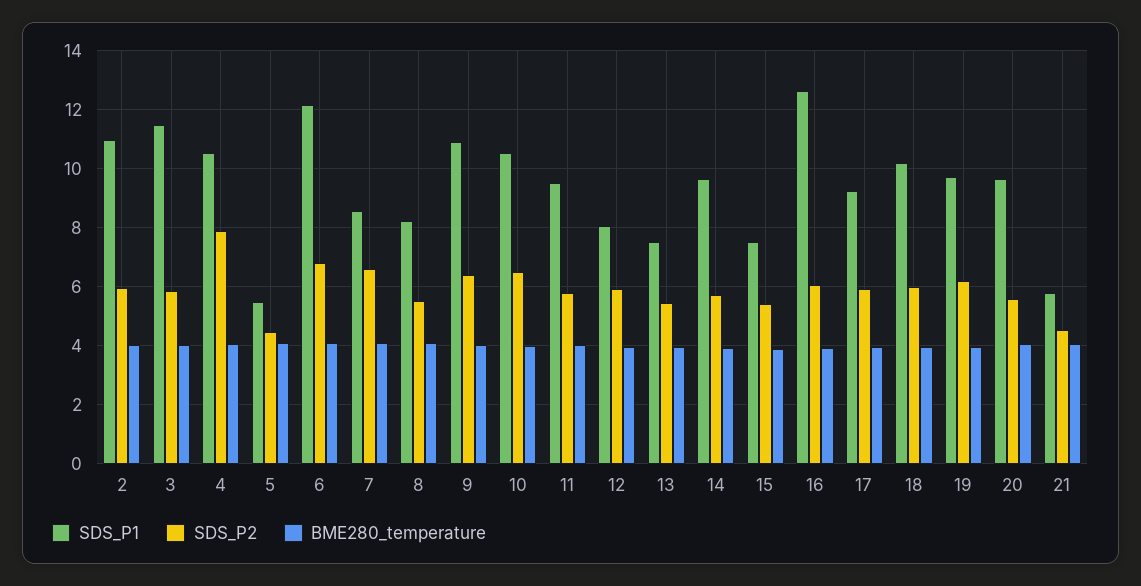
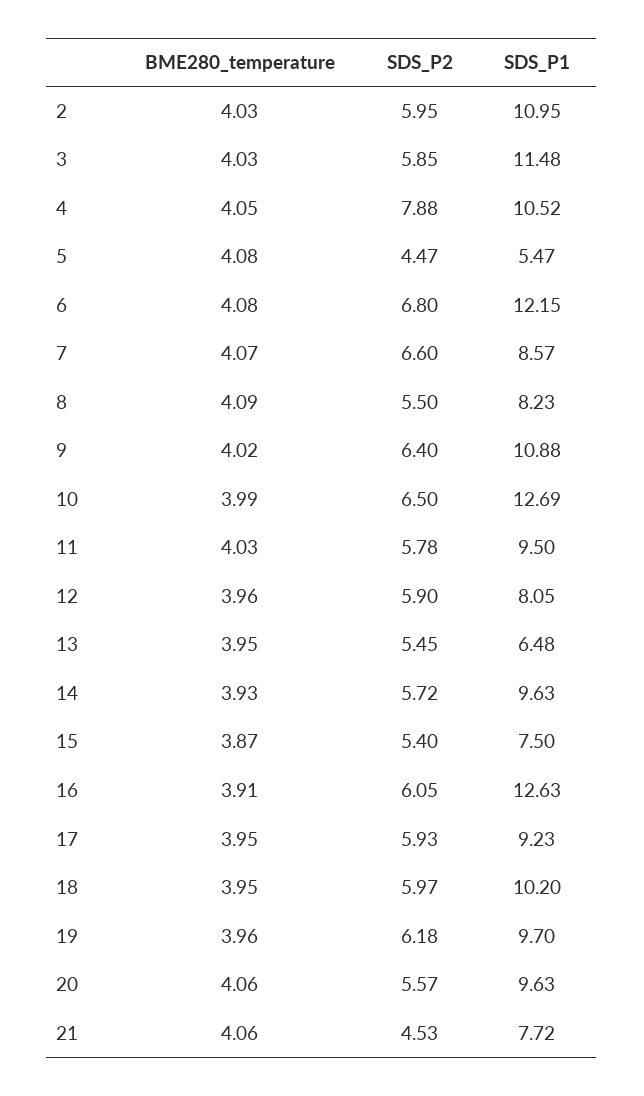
SDS_P1, 10: 10.5 -> 12.69
SDS_P1, 13: 7.5 -> 6.48
SDS_P1, 21: 5.75 -> 7.72

